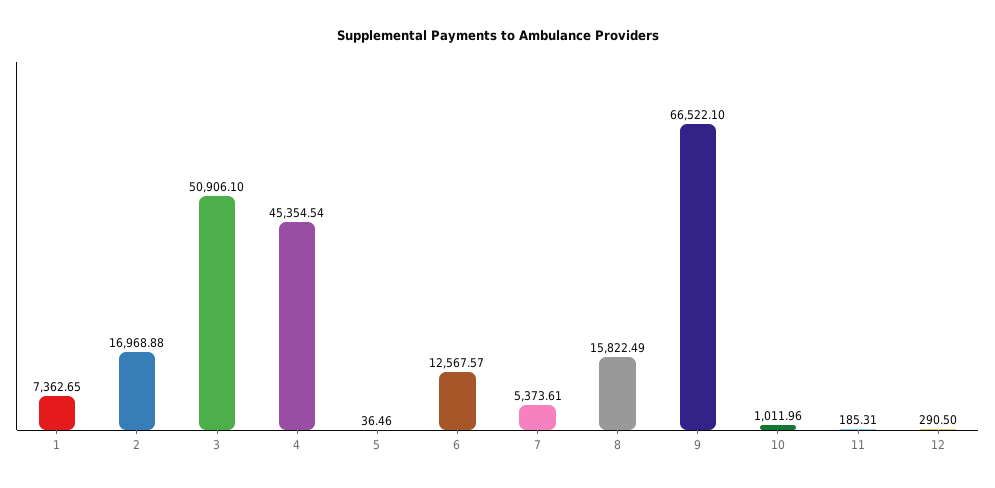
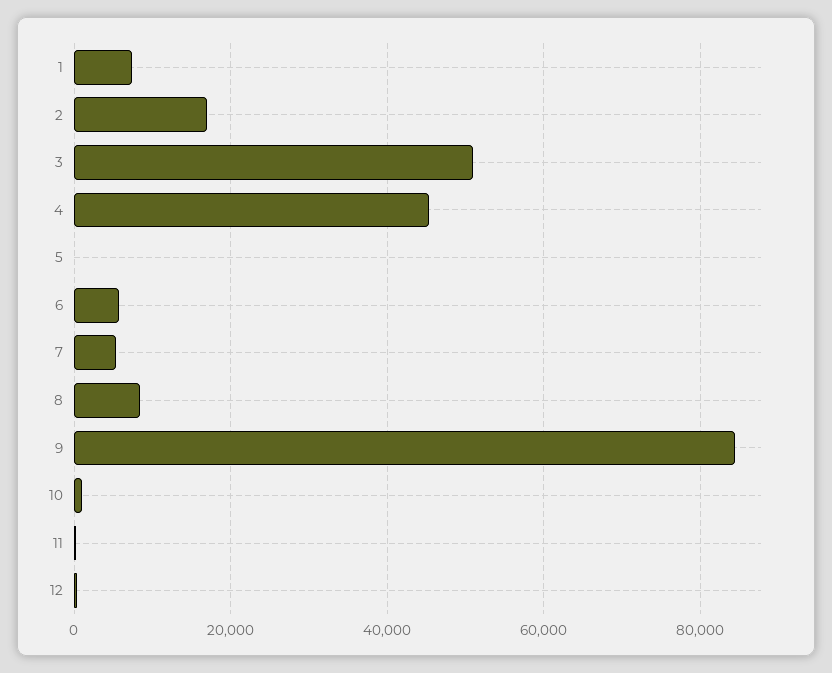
6: 12567.57 -> 6000
8: 15822.49 -> 8000
9: 66522.1 -> 84000

